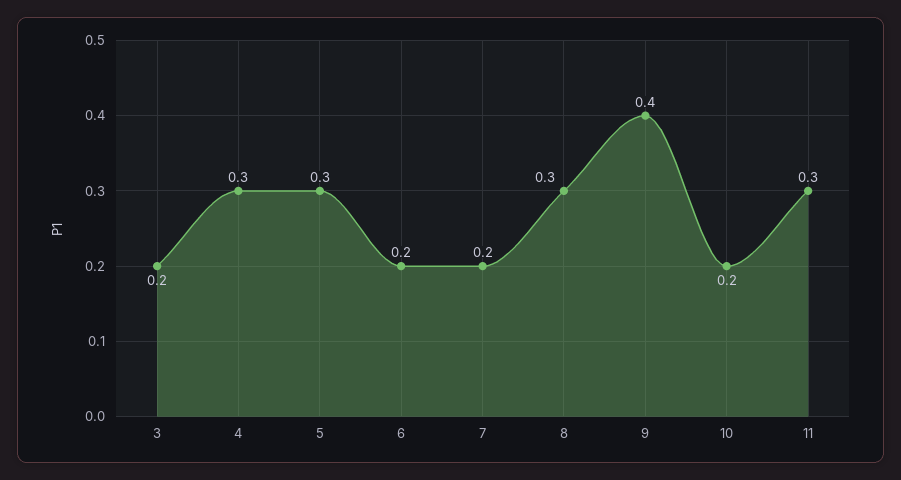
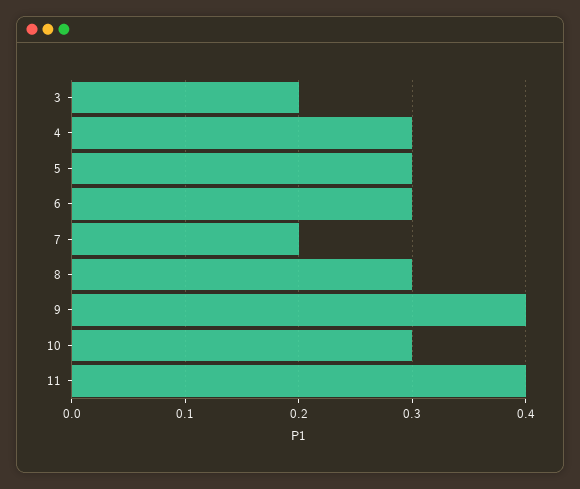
6: 0.2 -> 0.3
10: 0.2 -> 0.3
11: 0.3 -> 0.4

